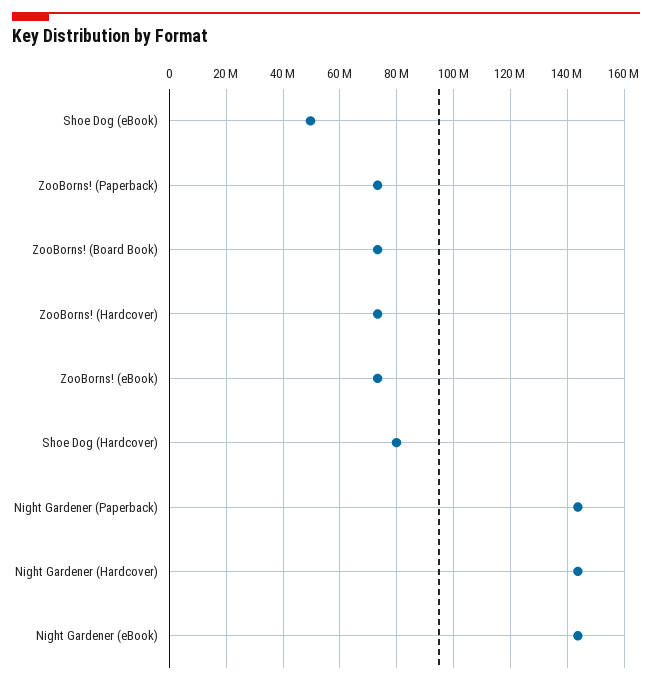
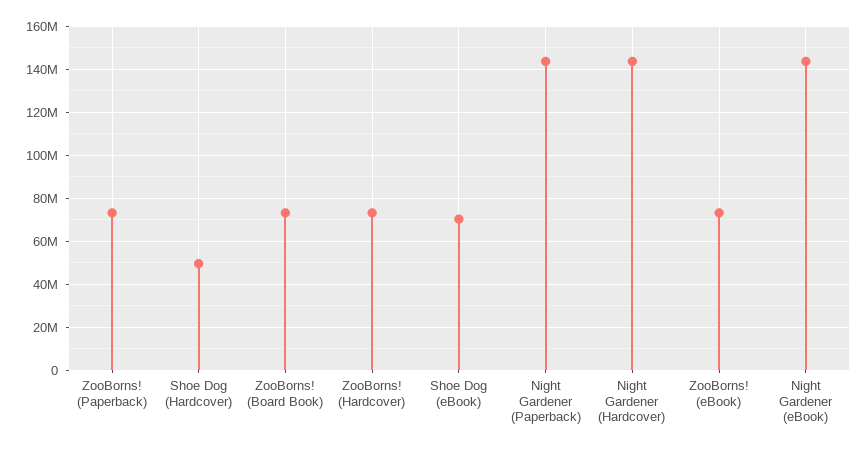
Shoe Dog (eBook): 50000000 -> 70000000
Shoe Dog (Hardcover): 80000000 -> 50000000

